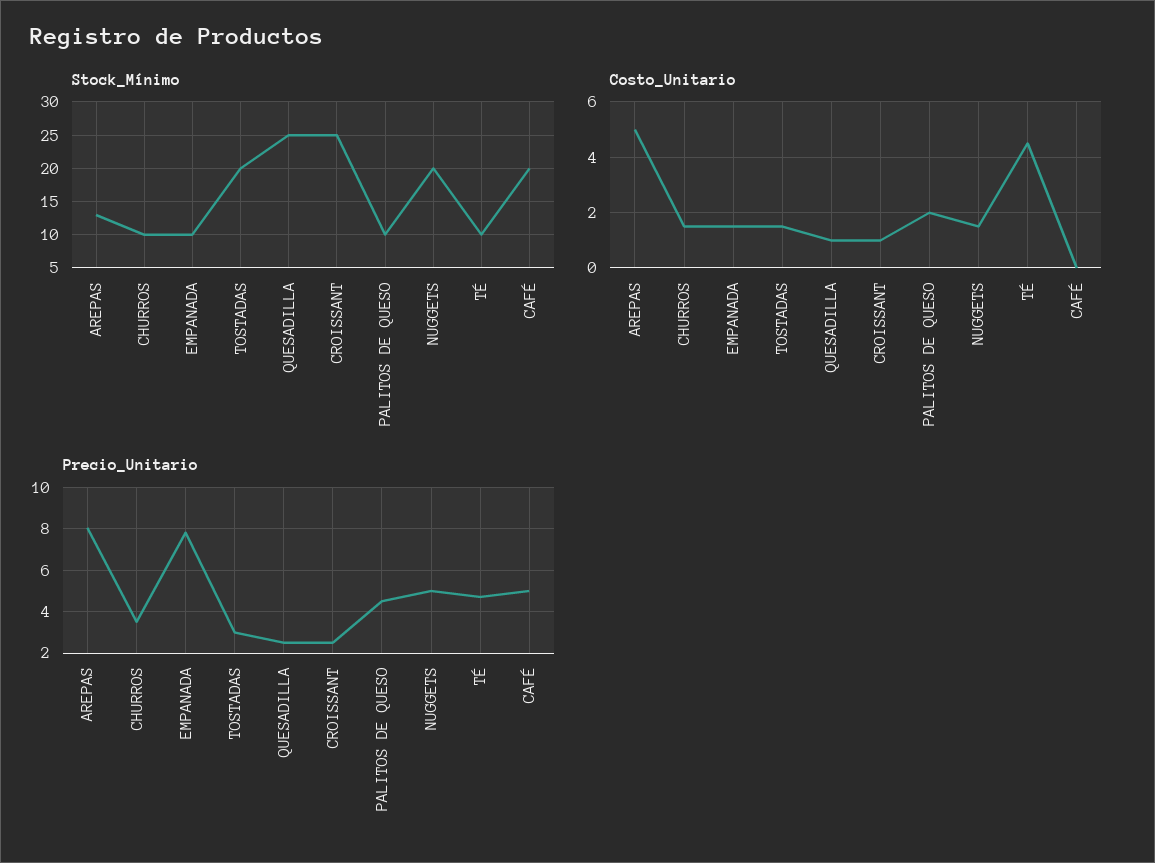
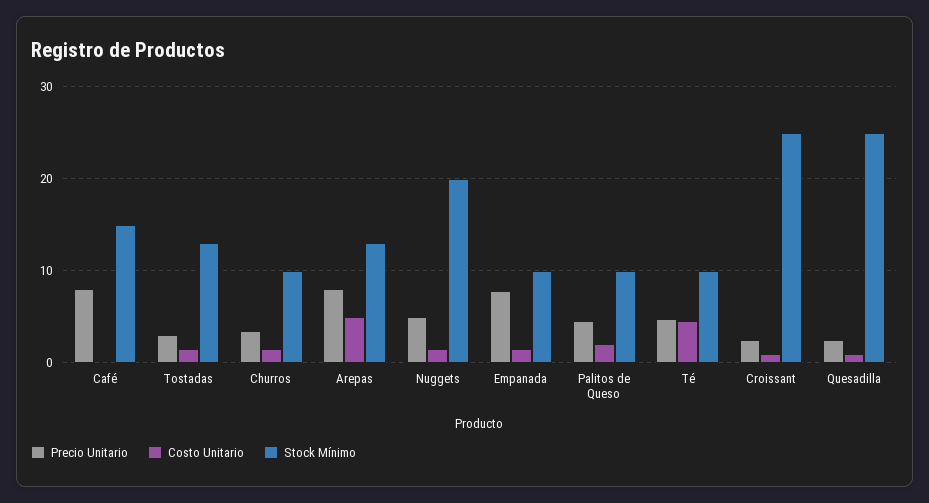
Stock_Mínimo, TOSTADAS: 20 -> 13
Stock_Mínimo, CAFÉ: 20 -> 15
Precio_Unitario, CAFÉ: 5 -> 8

